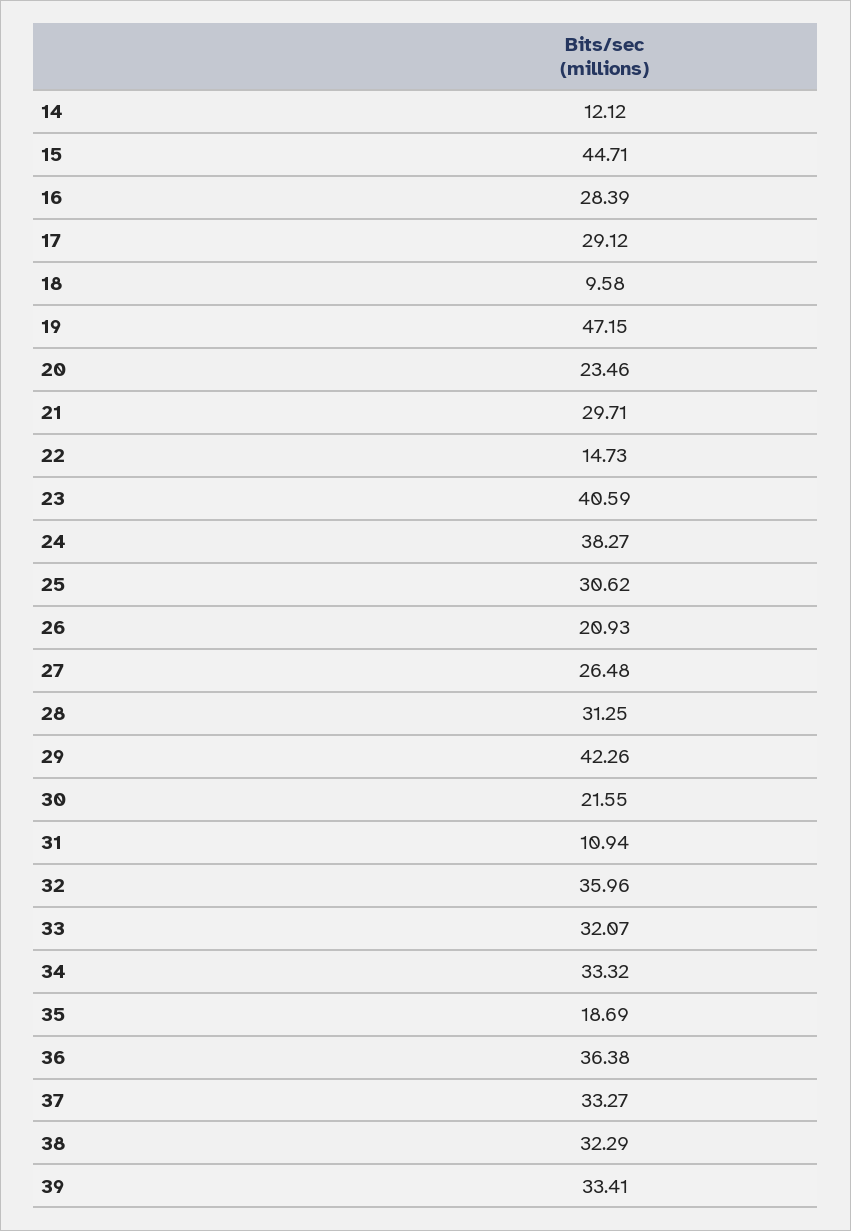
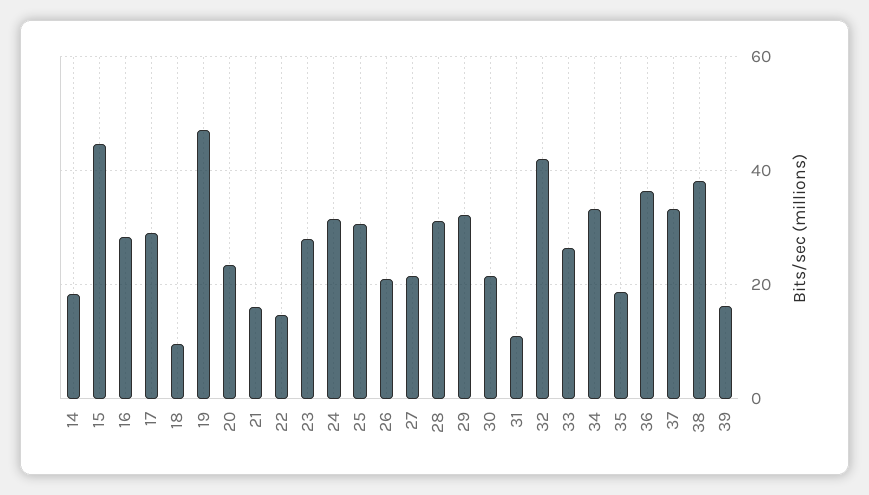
14: 12.12 -> 18
21: 29.71 -> 16
23: 40.59 -> 28
24: 38.27 -> 32
27: 26.48 -> 22
29: 42.26 -> 32
32: 35.96 -> 42
33: 32.07 -> 26
38: 32.29 -> 38
39: 33.41 -> 16

